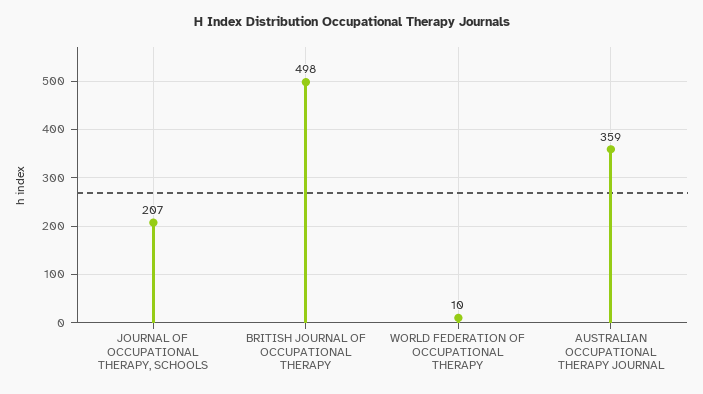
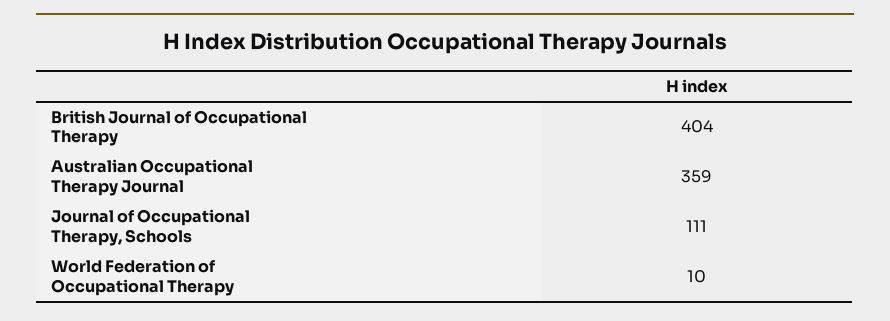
JOURNAL OF OCCUPATIONAL THERAPY, SCHOOLS: 207 -> 111
BRITISH JOURNAL OF OCCUPATIONAL THERAPY: 498 -> 404

